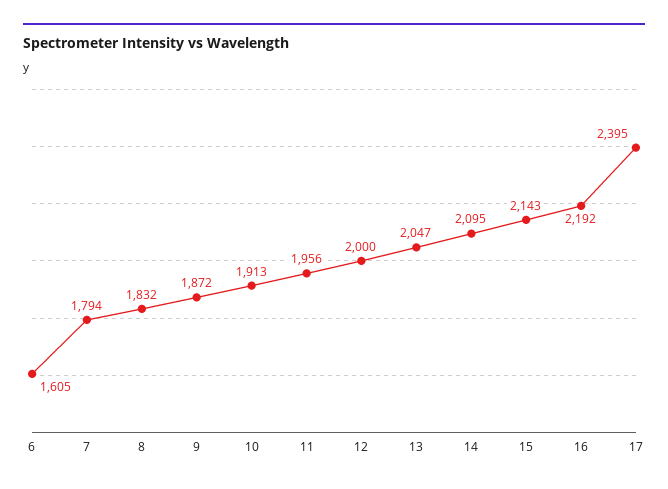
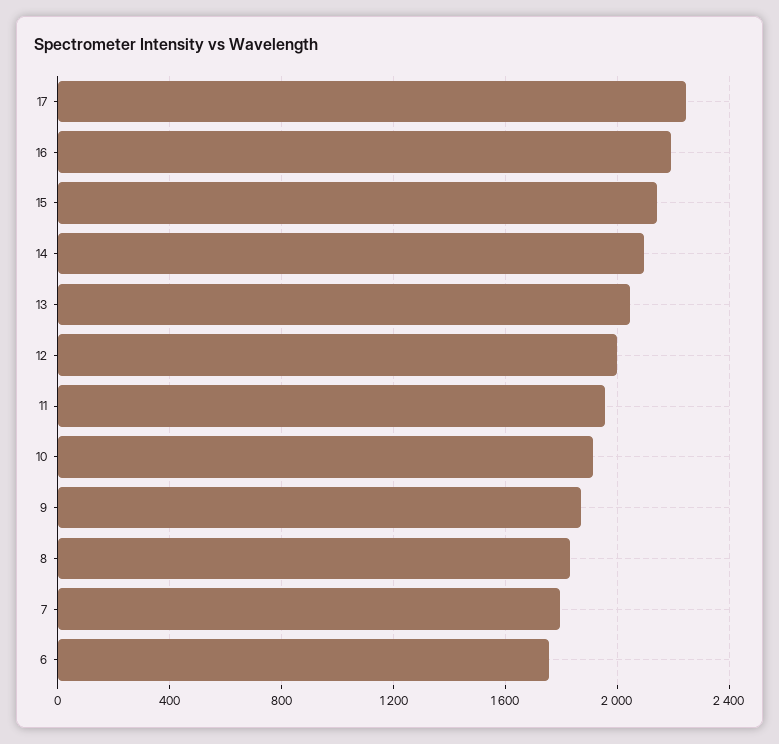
6: 1605 -> 1750
17: 2395 -> 2250

